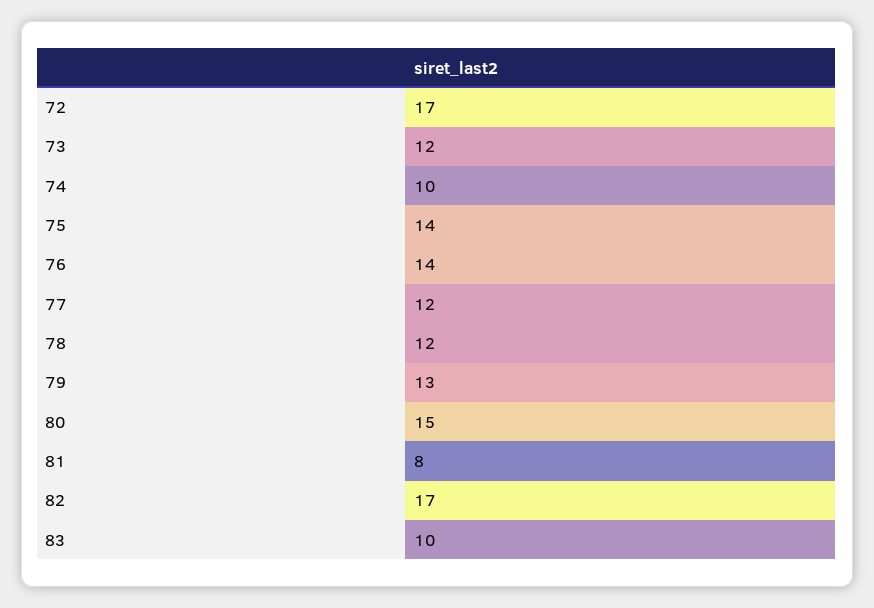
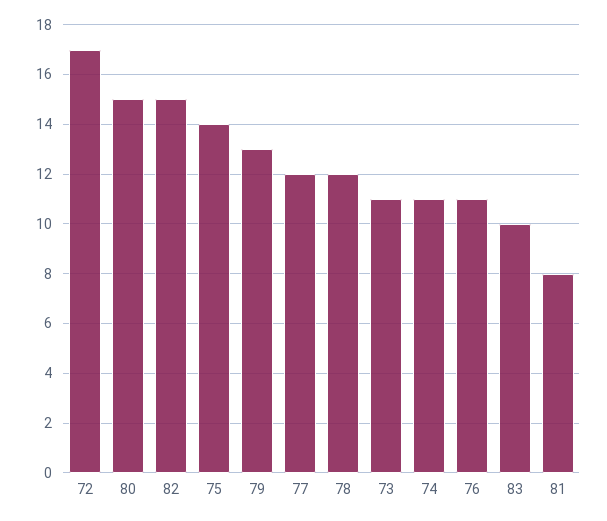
73: 12 -> 11
74: 10 -> 11
76: 14 -> 11
82: 17 -> 15

